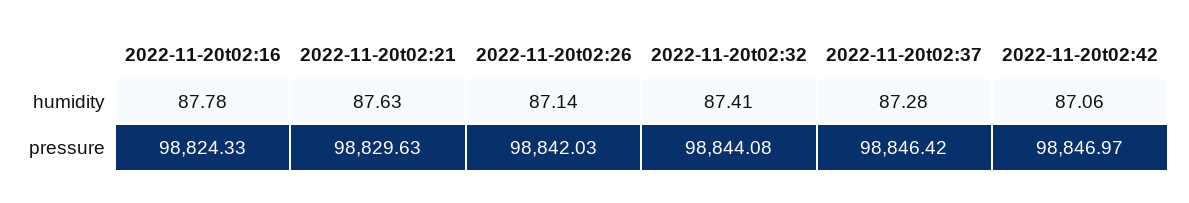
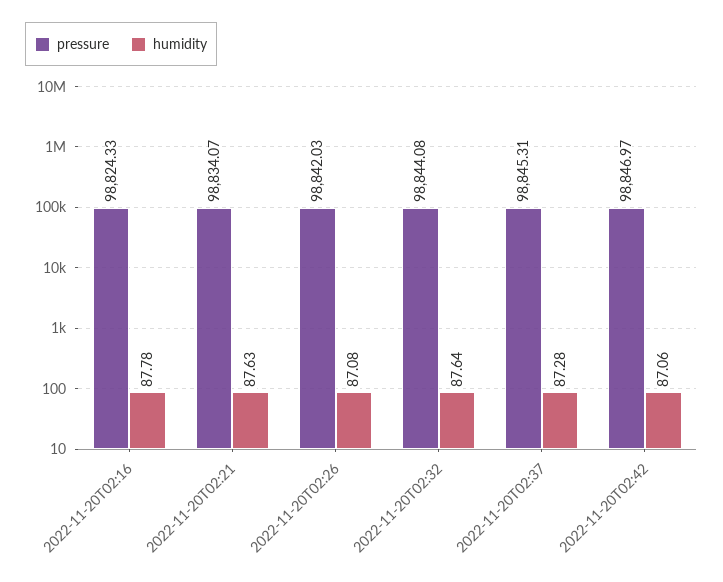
humidity, 2022-11-20t02:26: 87.14 -> 87.08
humidity, 2022-11-20t02:32: 87.41 -> 87.64
pressure, 2022-11-20t02:21: 98829.63 -> 98834.07
pressure, 2022-11-20t02:37: 98846.42 -> 98845.31

